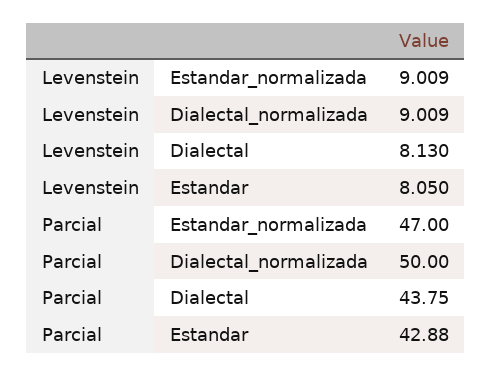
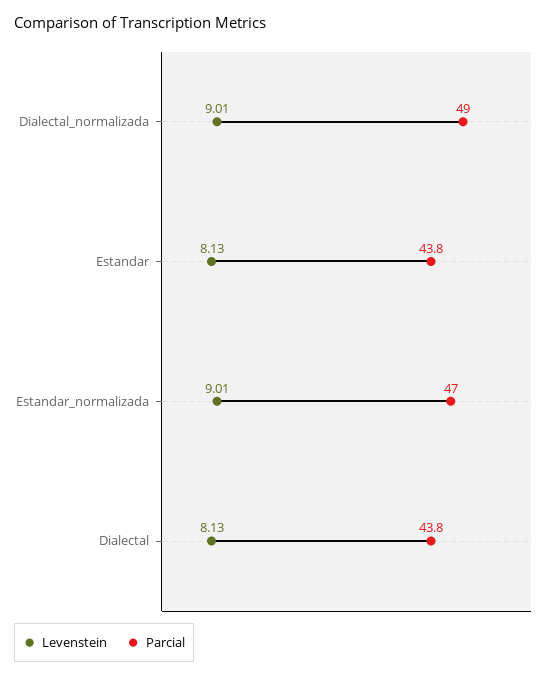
Levenstein, Estandar: 8.05 -> 8.13
Parcial, Dialectal_normalizada: 50 -> 49
Parcial, Estandar: 42.88 -> 43.8

